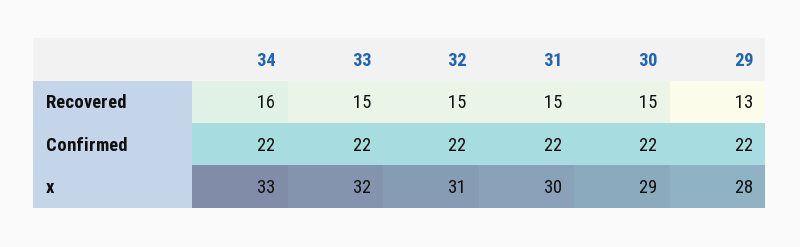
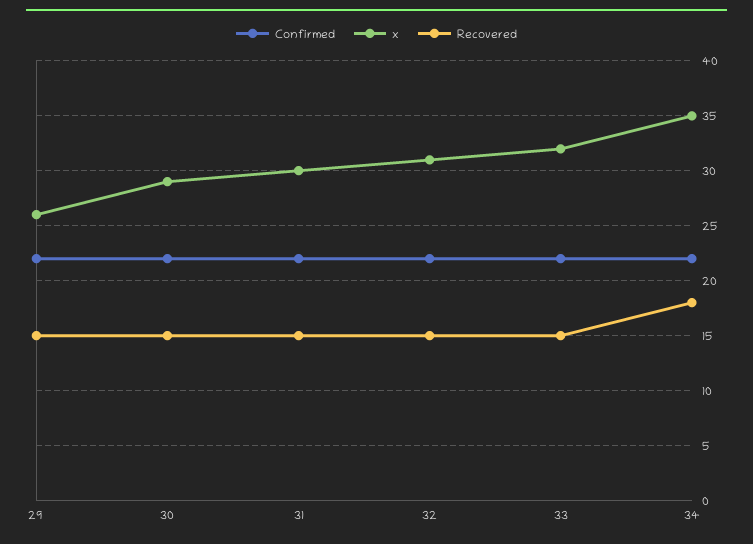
Recovered, 34: 16 -> 18
Recovered, 29: 13 -> 15
x, 34: 33 -> 35
x, 29: 28 -> 26

